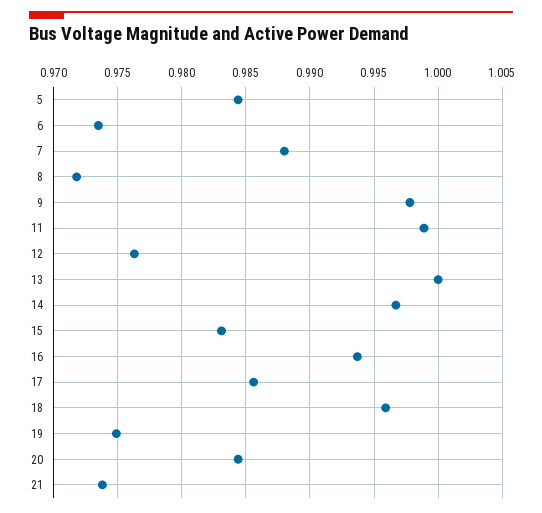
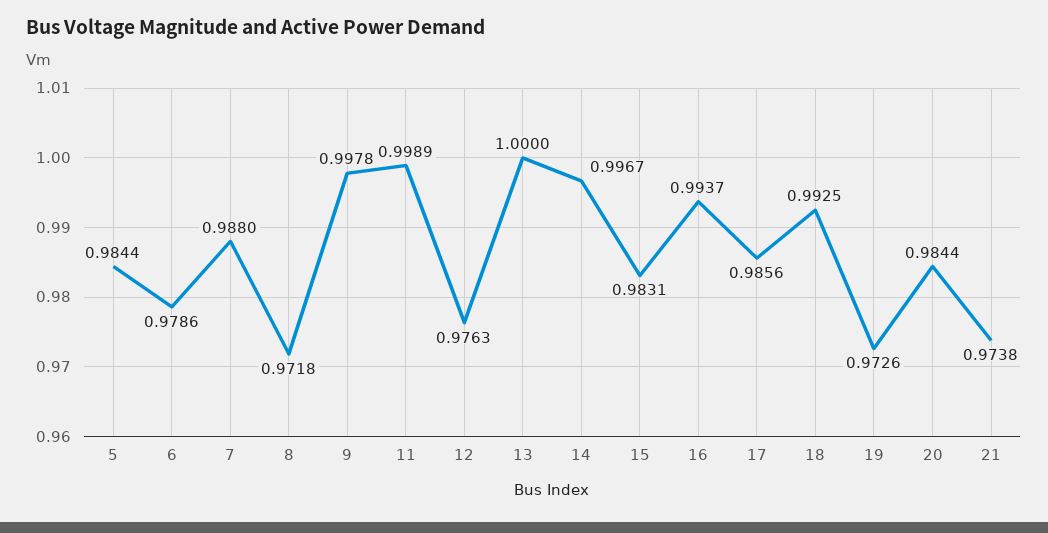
6: 0.9735 -> 0.9786
18: 0.996 -> 0.9925
19: 0.975 -> 0.9726

